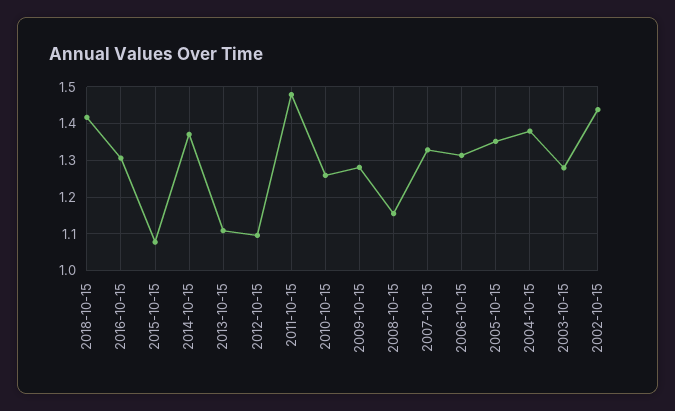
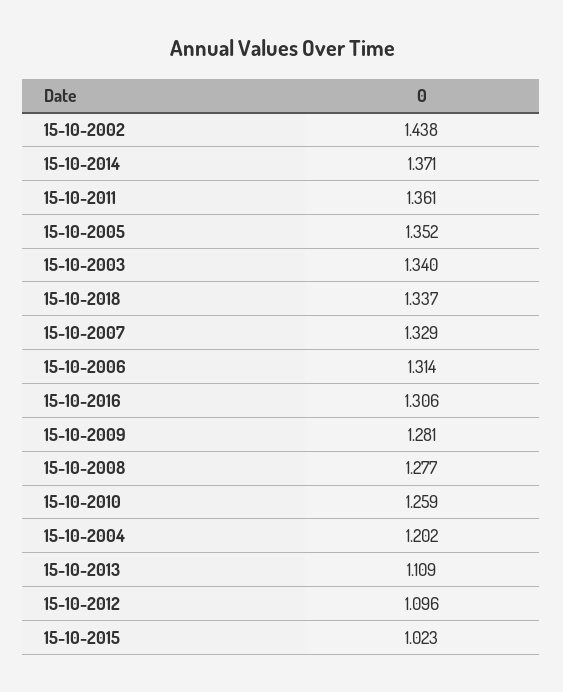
2018-10-15: 1.42 -> 1.337
2015-10-15: 1.08 -> 1.023
2011-10-15: 1.48 -> 1.361
2008-10-15: 1.16 -> 1.277
2004-10-15: 1.38 -> 1.202
2003-10-15: 1.28 -> 1.34

